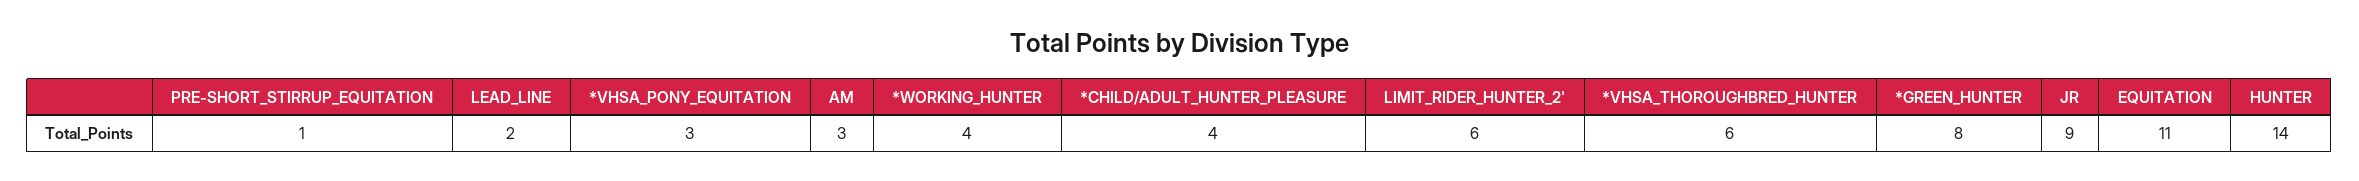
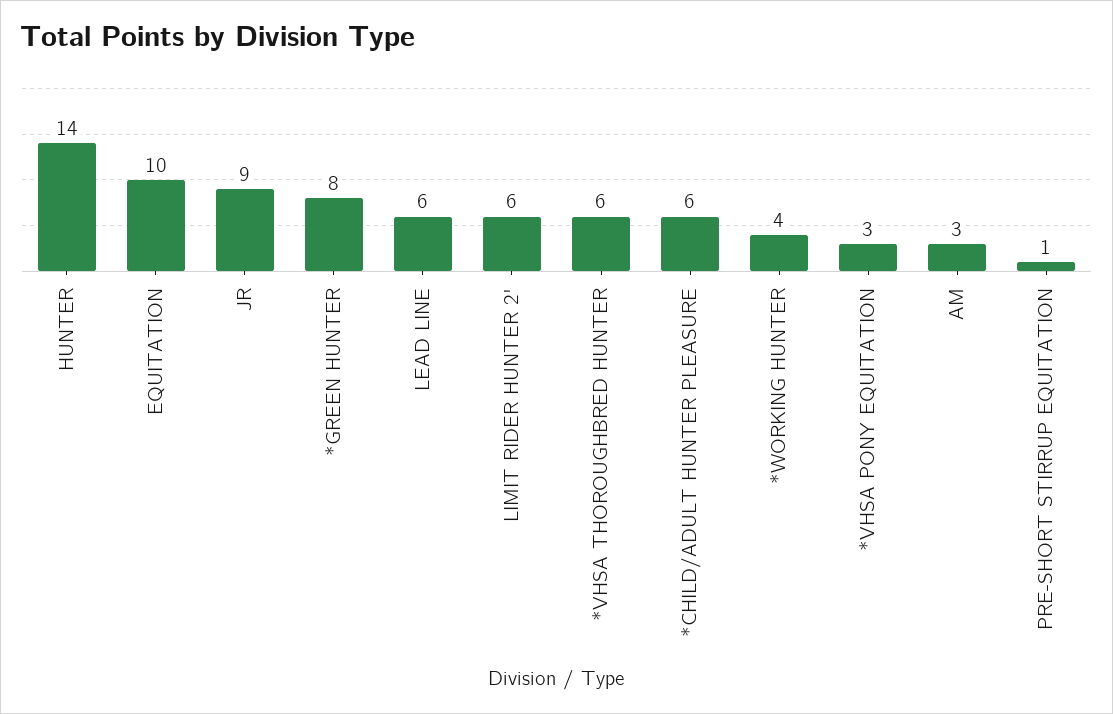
LEAD_LINE: 2 -> 6
*CHILD/ADULT_HUNTER_PLEASURE: 4 -> 6
EQUITATION: 11 -> 10

